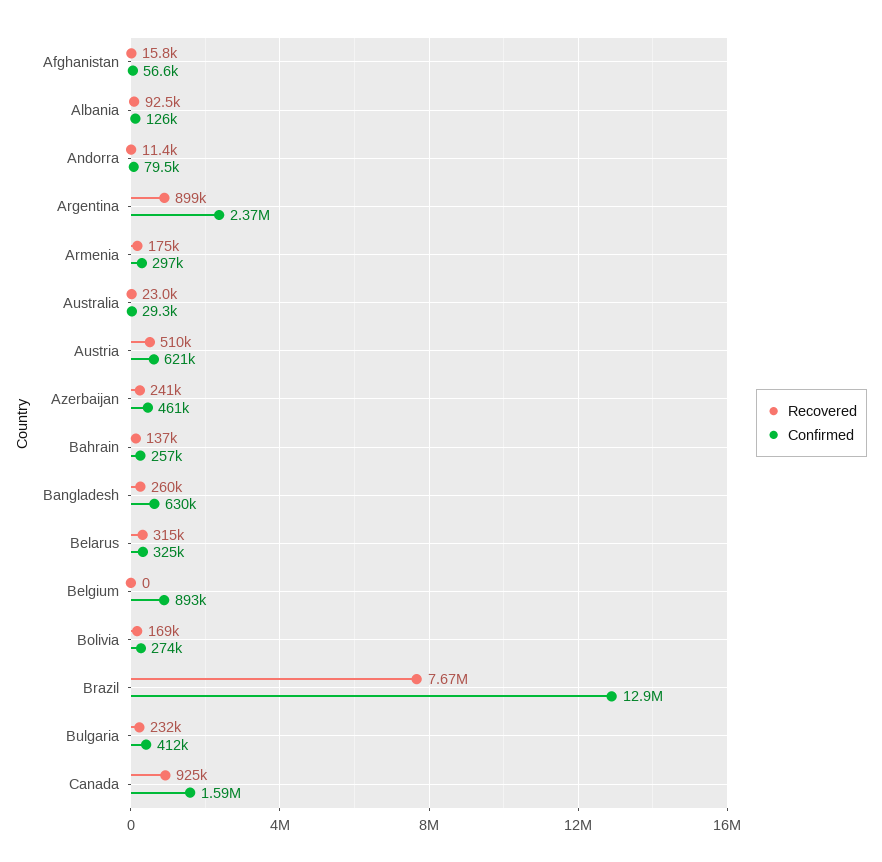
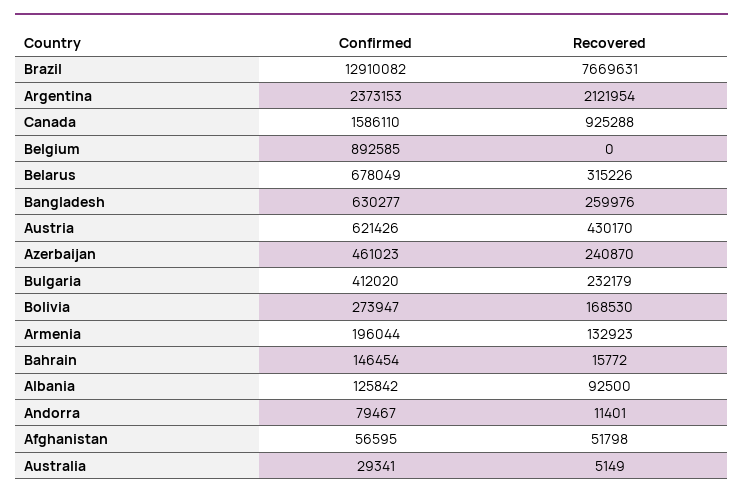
Recovered, Afghanistan: 15800 -> 51798
Recovered, Argentina: 899000 -> 2121954
Recovered, Armenia: 175000 -> 132923
Confirmed, Armenia: 297000 -> 196044
Recovered, Australia: 23000 -> 5149
Recovered, Austria: 510000 -> 430170
Recovered, Bahrain: 137000 -> 15772
Confirmed, Bahrain: 257000 -> 146454
Confirmed, Belarus: 325000 -> 678049

